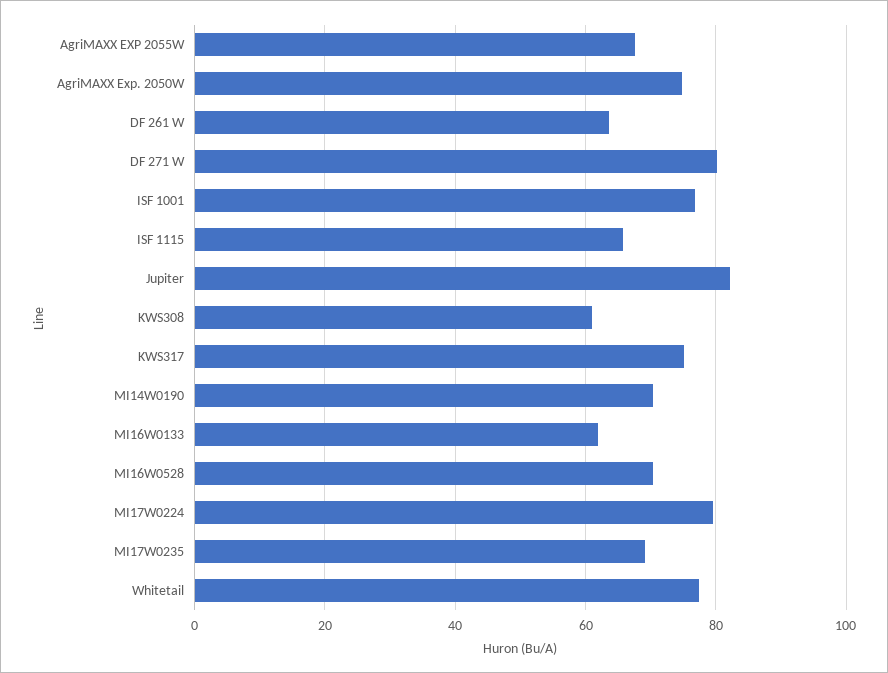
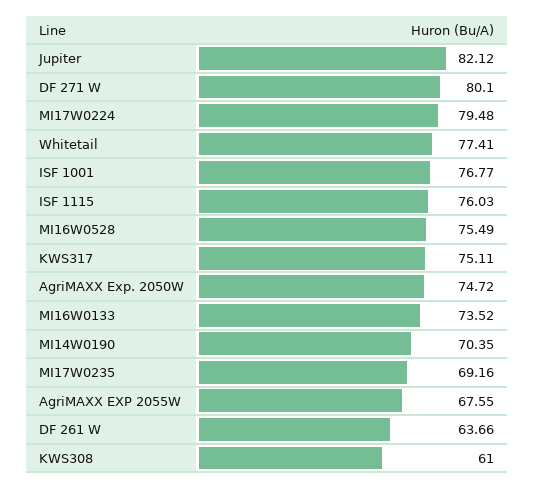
ISF 1115: 66 -> 76.03
MI16W0133: 62 -> 73.52
MI16W0528: 70 -> 75.49

